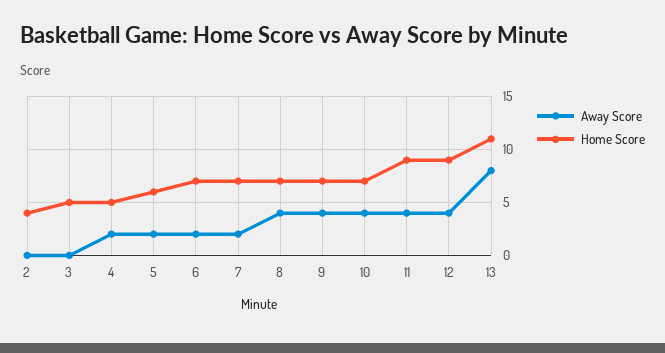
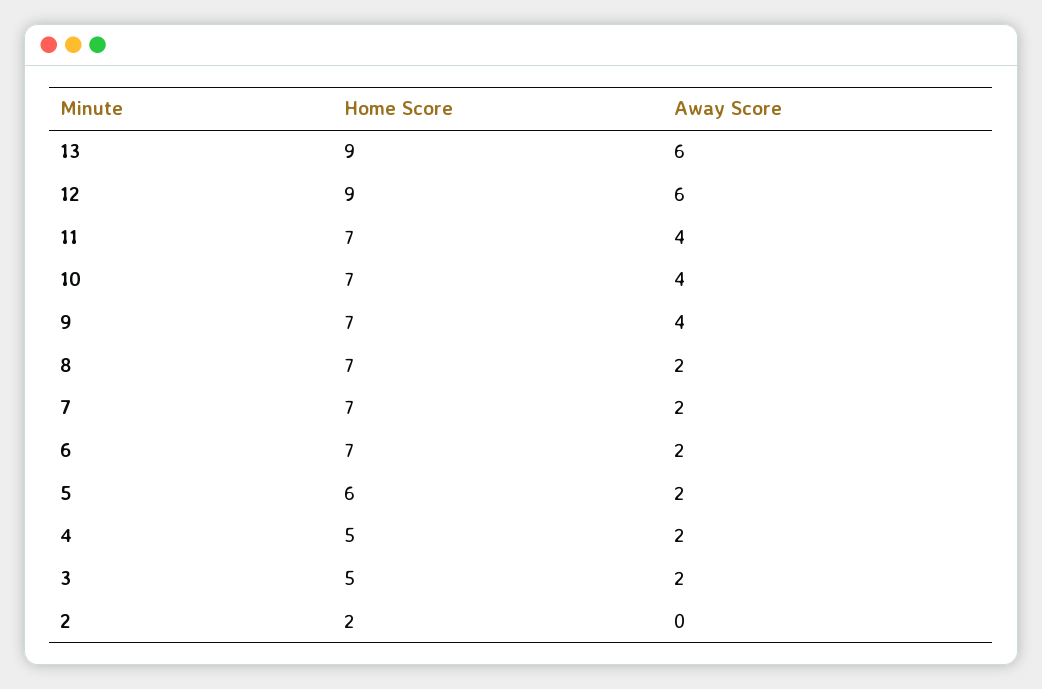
Home Score, 2: 4 -> 2
Away Score, 3: 0 -> 2
Away Score, 8: 4 -> 2
Home Score, 11: 9 -> 7
Away Score, 12: 4 -> 6
Away Score, 13: 8 -> 6
Home Score, 13: 11 -> 9

